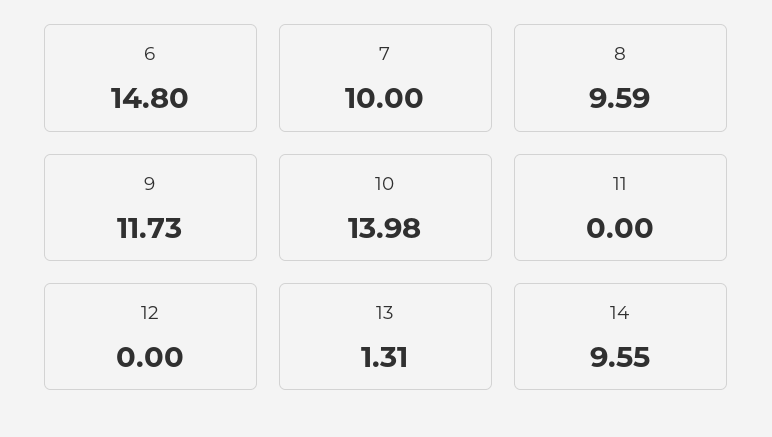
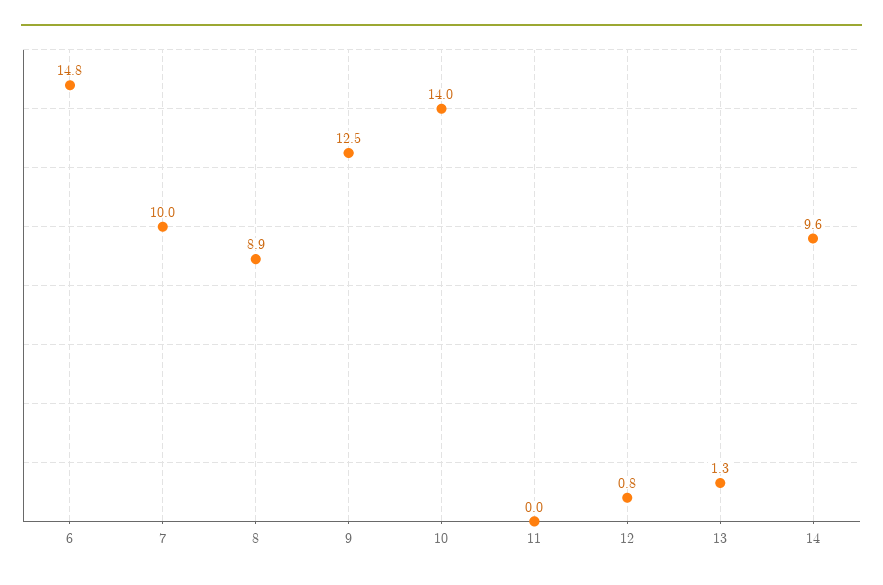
8: 9.59 -> 8.9
9: 11.73 -> 12.5
12: 0 -> 0.8

